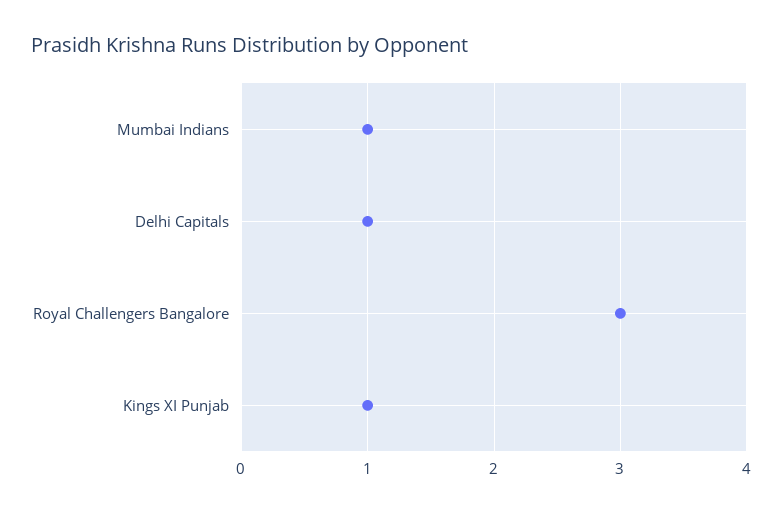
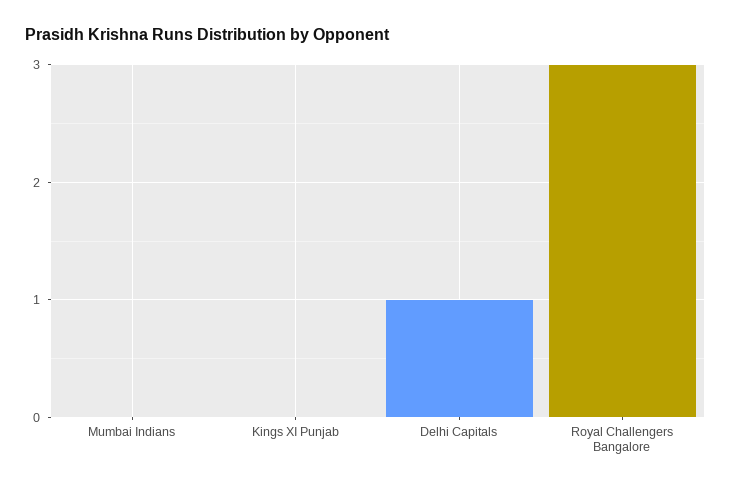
Mumbai Indians: 1 -> 0
Kings XI Punjab: 1 -> 0

